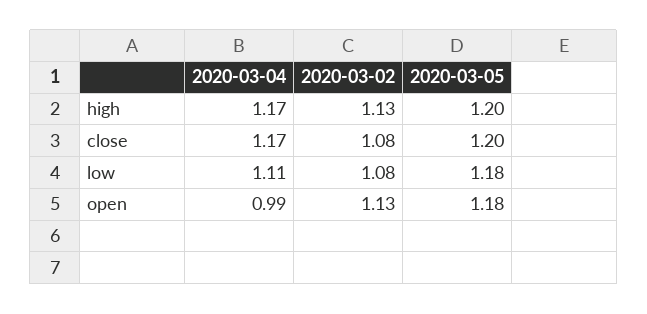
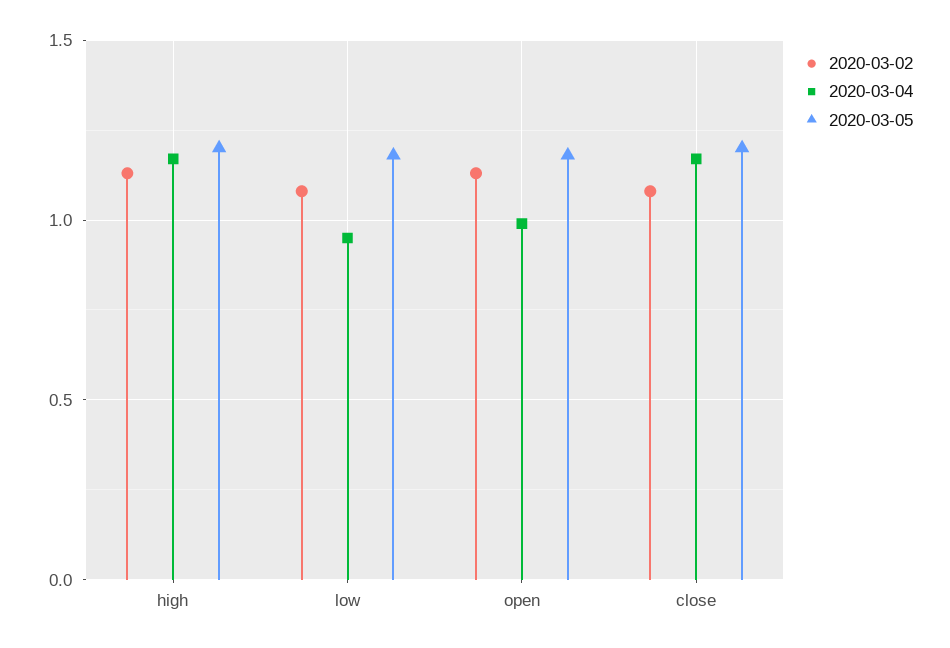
2020-03-04, low: 1.11 -> 0.95

